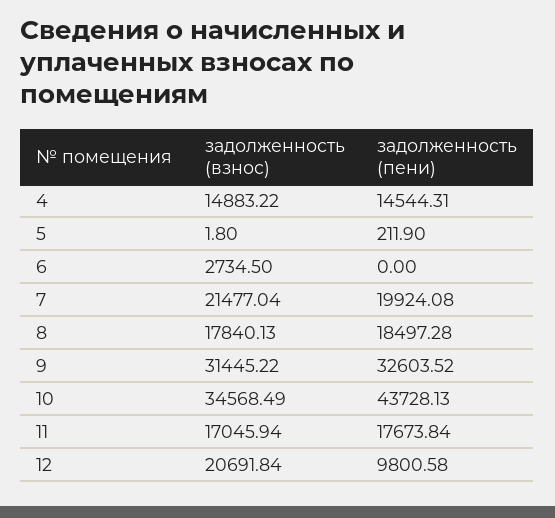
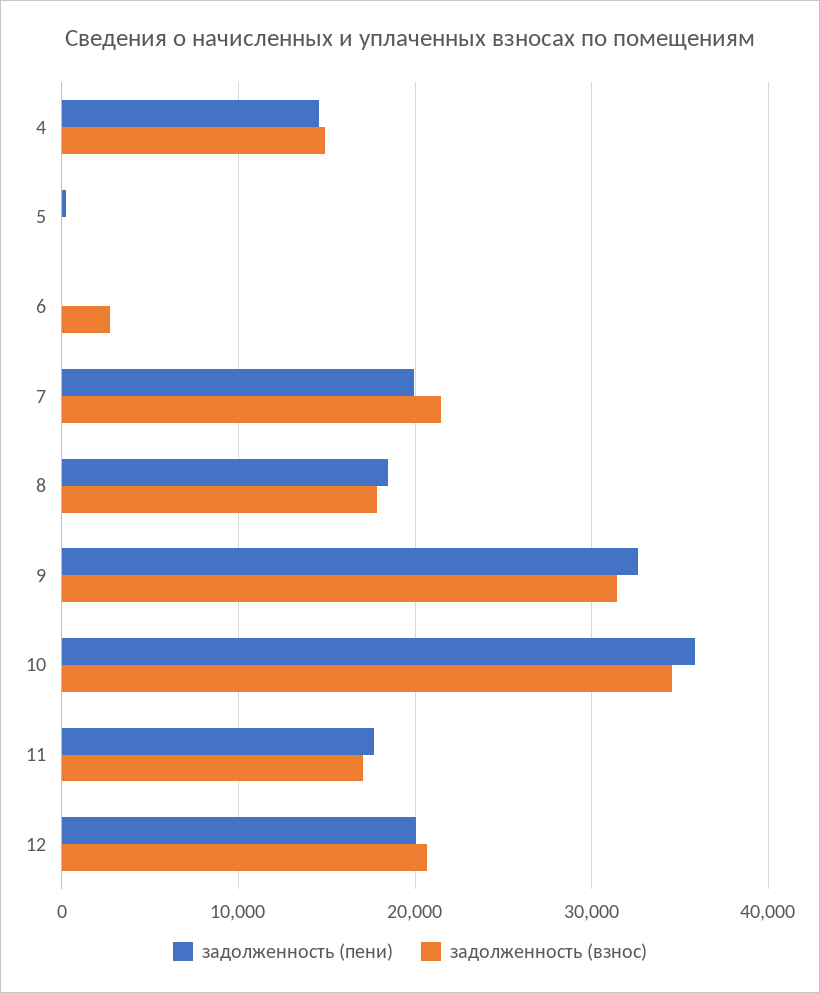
задолженность (пени), 10: 43728.13 -> 36000
задолженность (пени), 12: 9800.58 -> 20000

